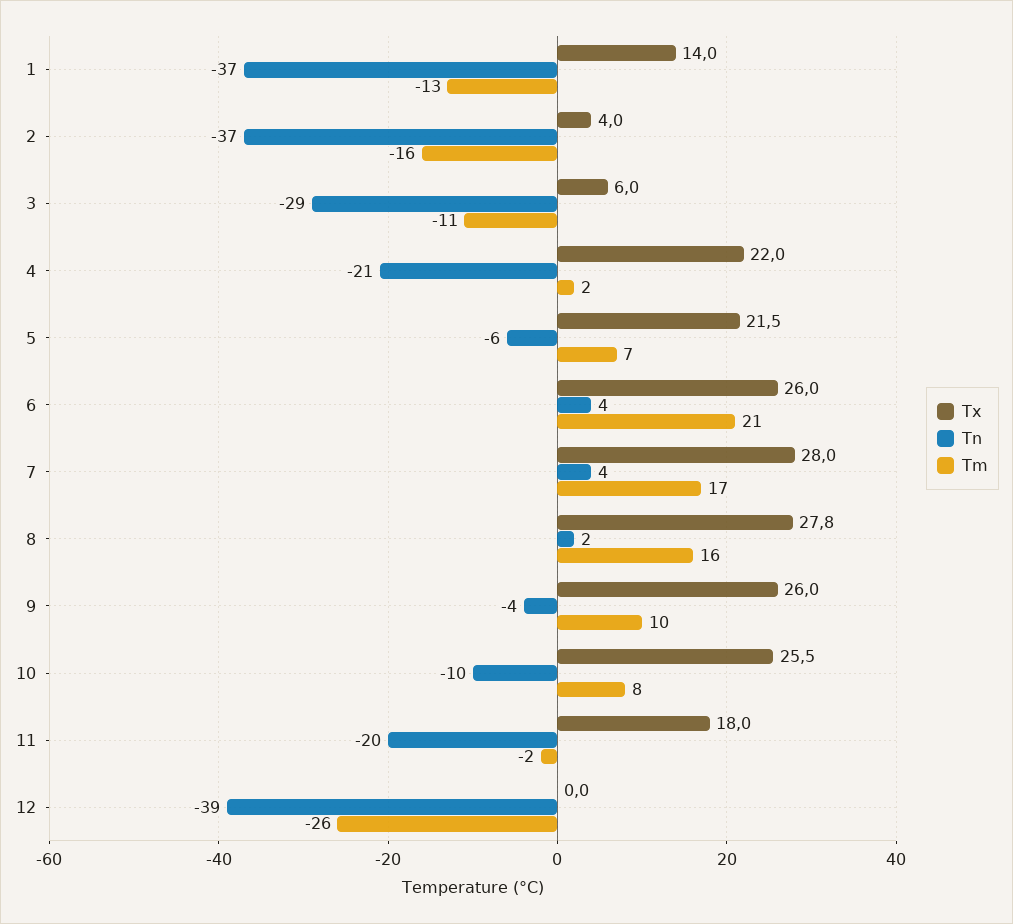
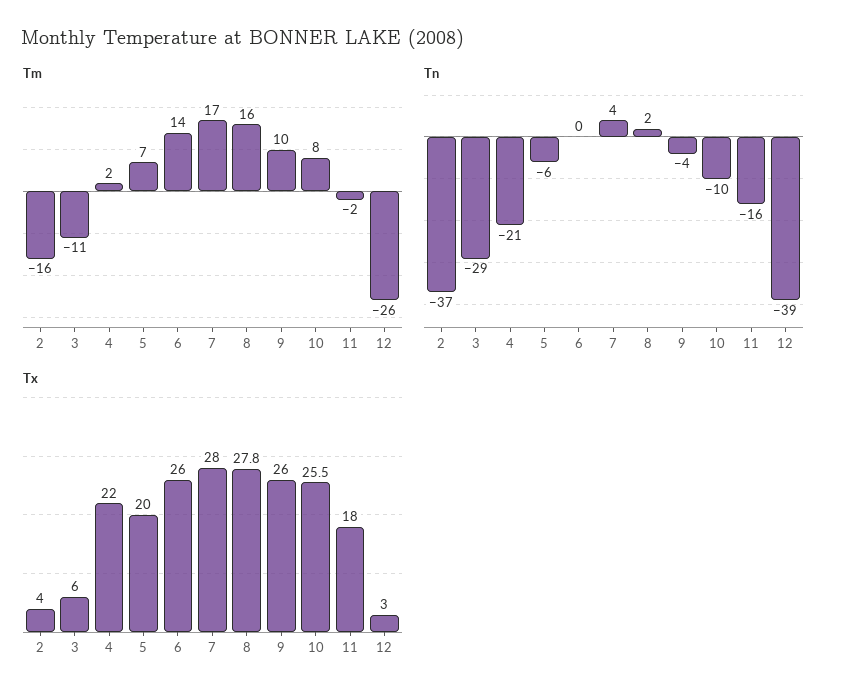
Tx, 1: 14 -> none
Tn, 1: -37 -> none
Tm, 1: -13 -> none
Tx, 5: 21.5 -> 20
Tn, 6: 4 -> 0
Tm, 6: 21 -> 14
Tn, 11: -20 -> -16
Tx, 12: 0 -> 3

